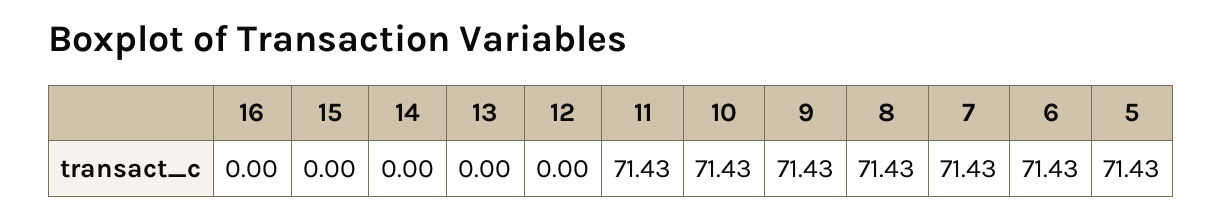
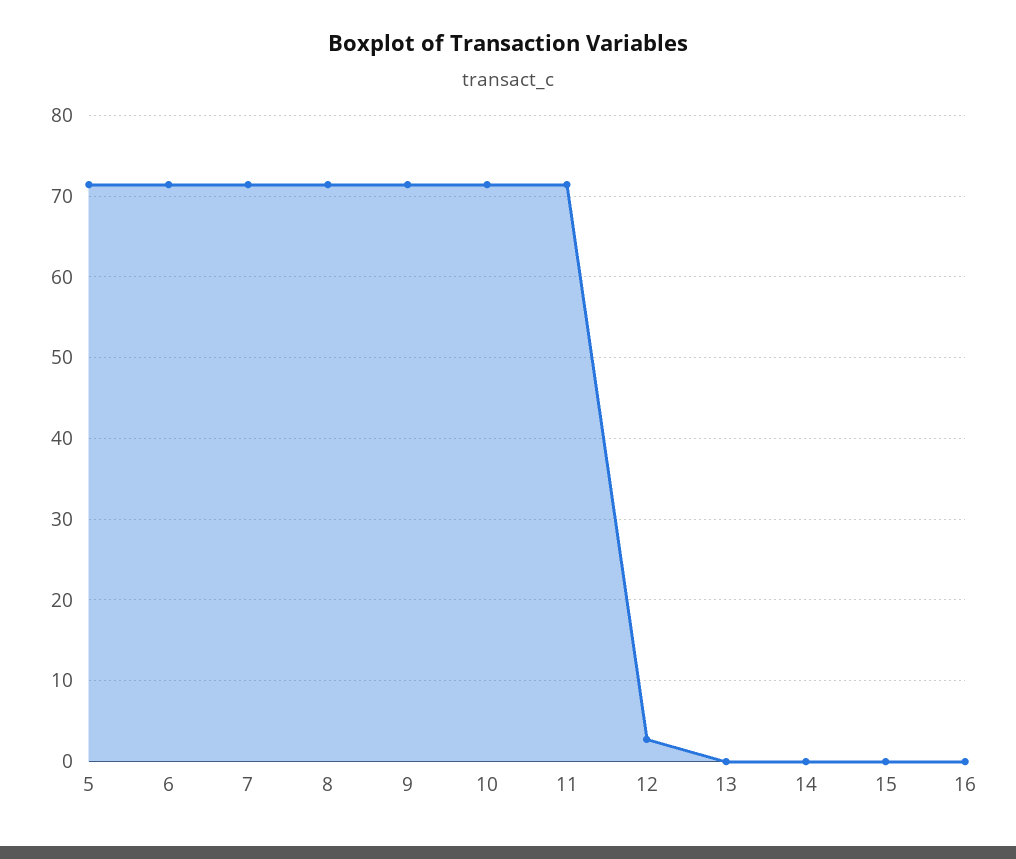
12: 0 -> 3

